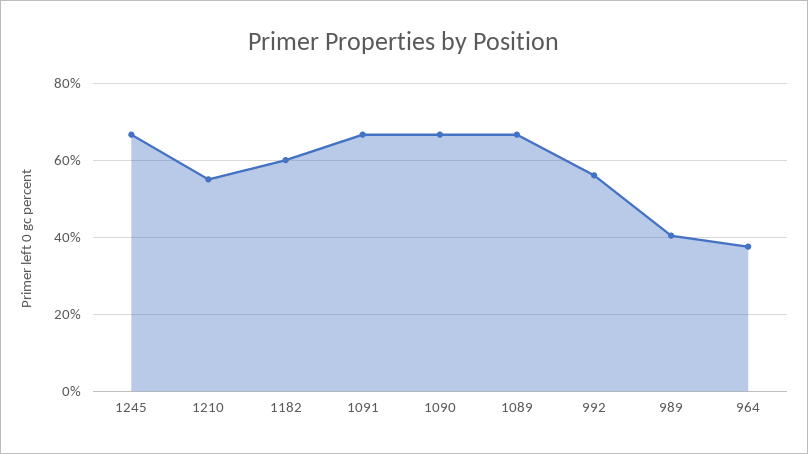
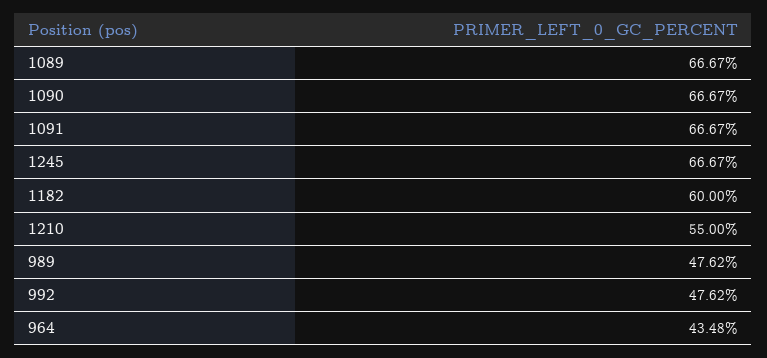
992: 56 -> 47.62
989: 40 -> 47.62
964: 38 -> 43.48

